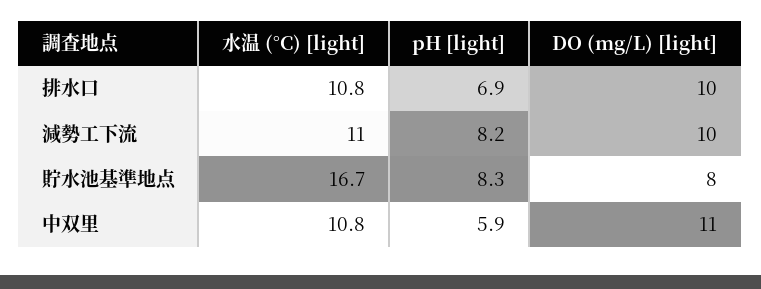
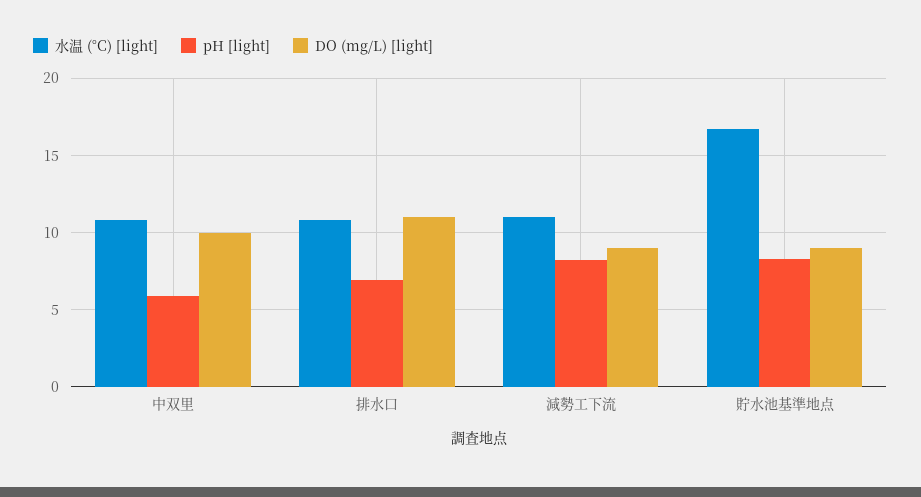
DO (mg/L) [light], 排水口: 10 -> 11
DO (mg/L) [light], 減勢工下流: 10 -> 9
DO (mg/L) [light], 貯水池基準地点: 8 -> 9
DO (mg/L) [light], 中双里: 11 -> 10

